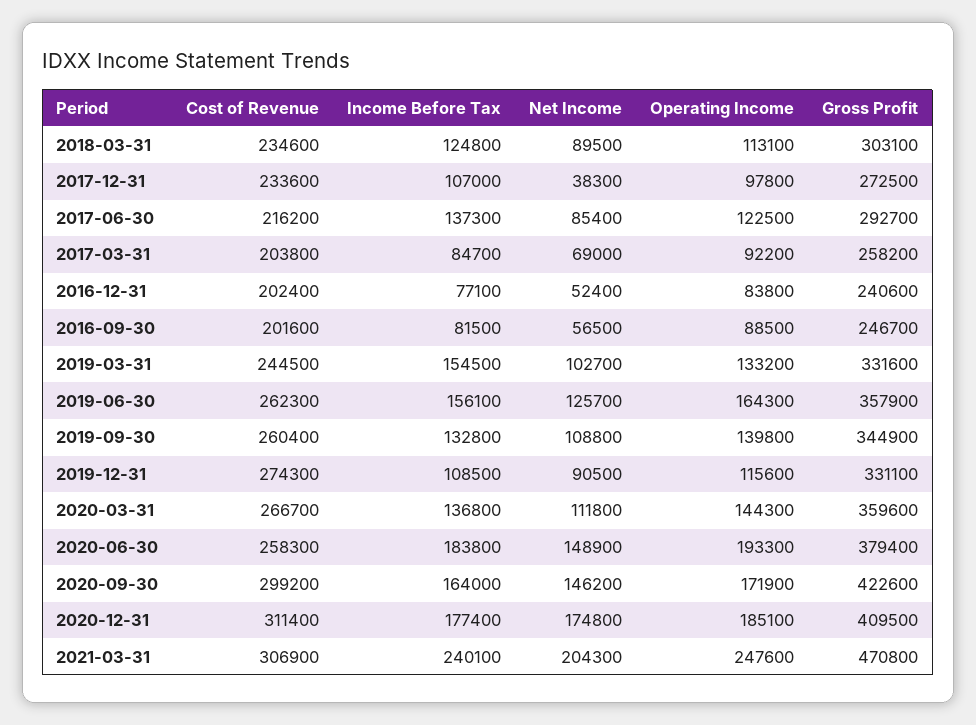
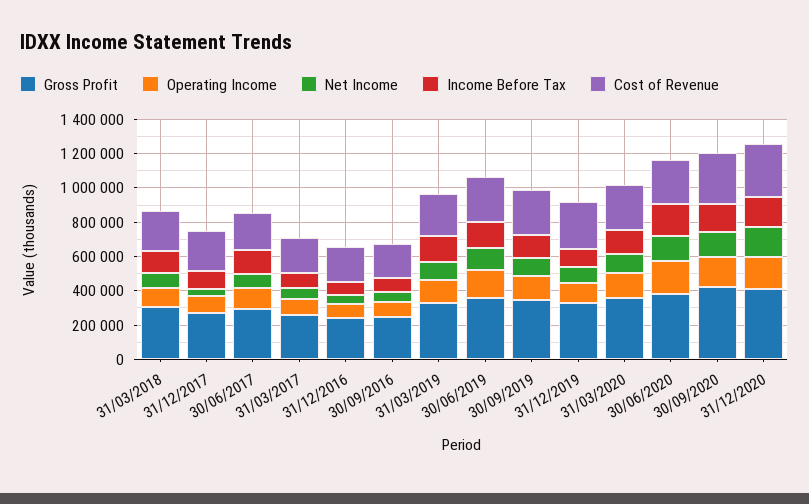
Cost of Revenue, 2021-03-31: 306900 -> none
Income Before Tax, 2021-03-31: 240100 -> none
Net Income, 2021-03-31: 204300 -> none
Operating Income, 2021-03-31: 247600 -> none
Gross Profit, 2021-03-31: 470800 -> none

